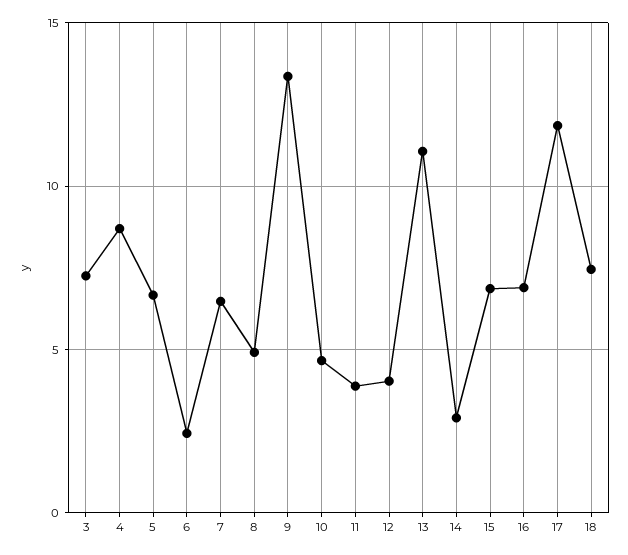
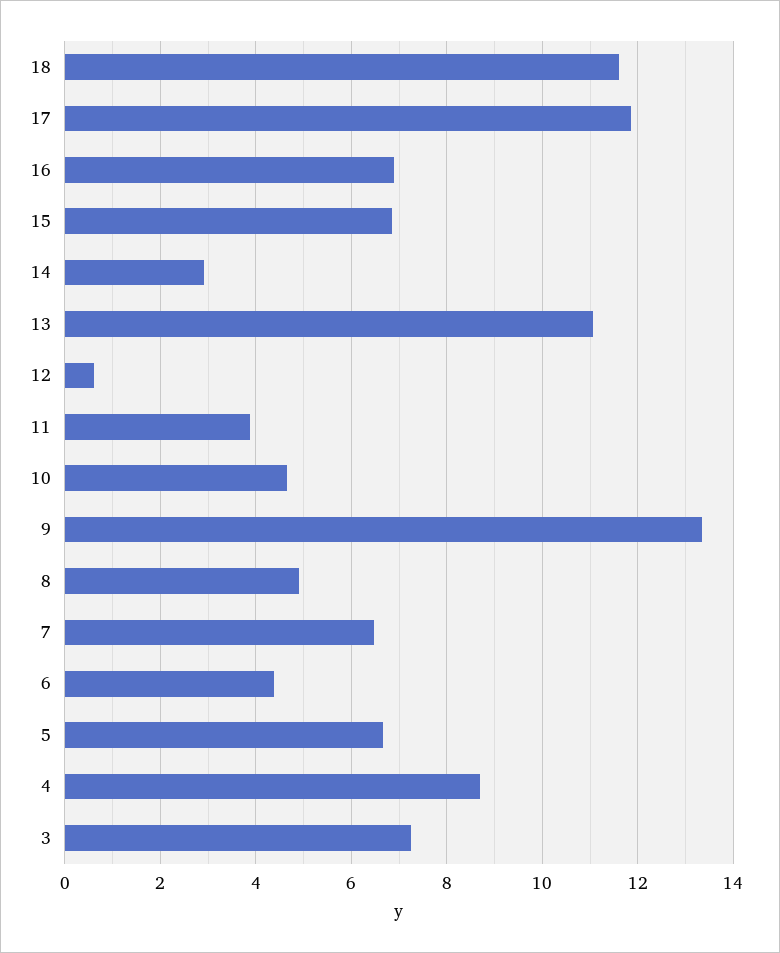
6: 2.5 -> 4.4
12: 4 -> 0.6
18: 7.5 -> 11.6

